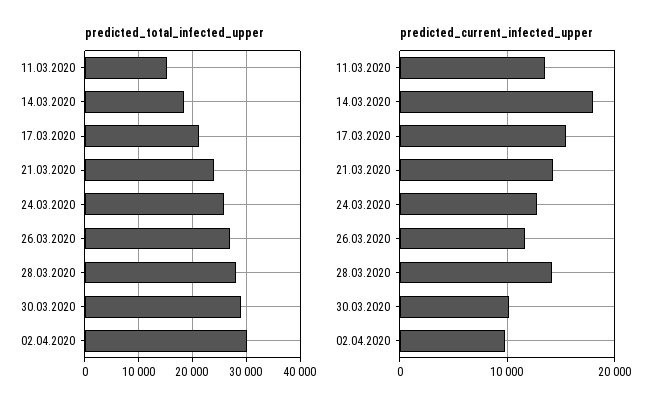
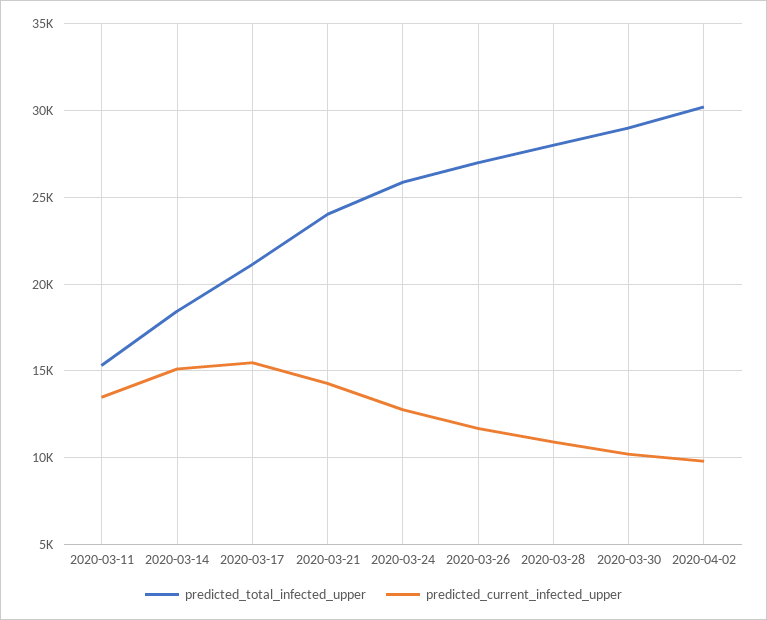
predicted_current_infected_upper, 14.03.2020: 18000 -> 15000
predicted_current_infected_upper, 28.03.2020: 14000 -> 11000

